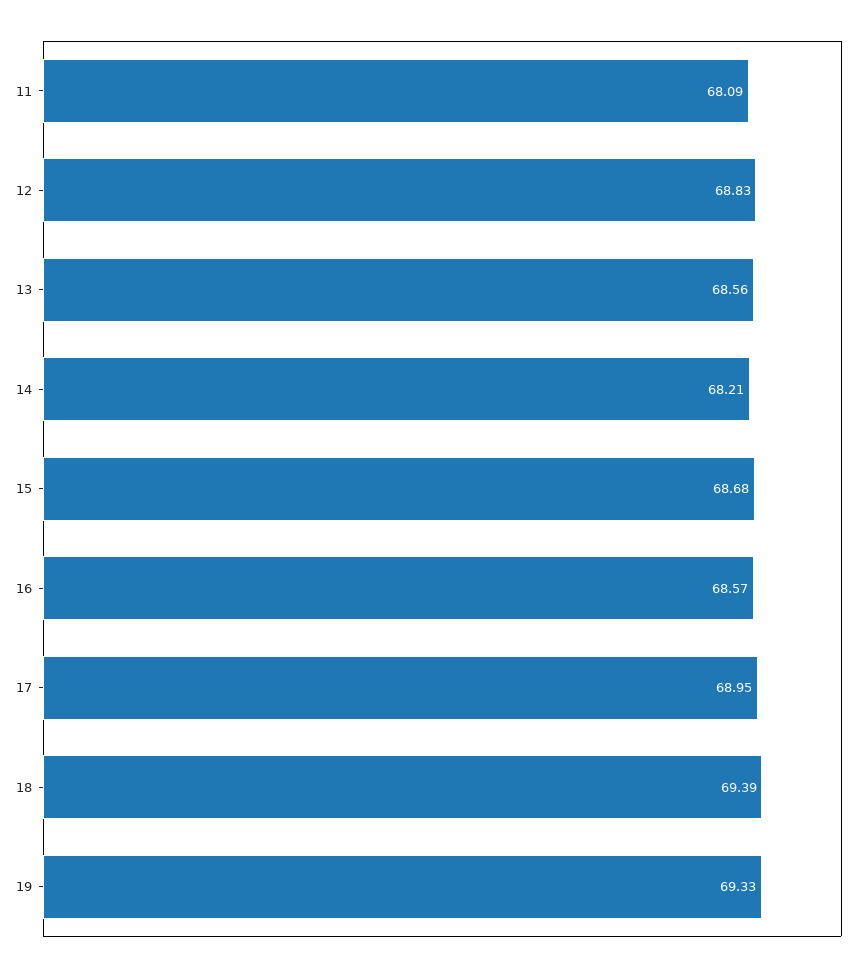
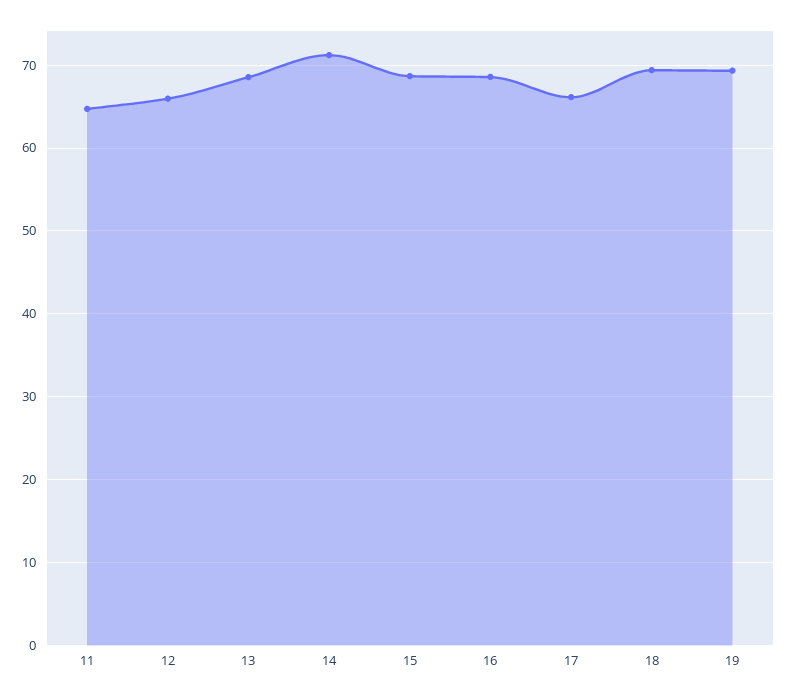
11: 68.09 -> 65
12: 68.83 -> 66
14: 68.21 -> 71
17: 68.95 -> 66

